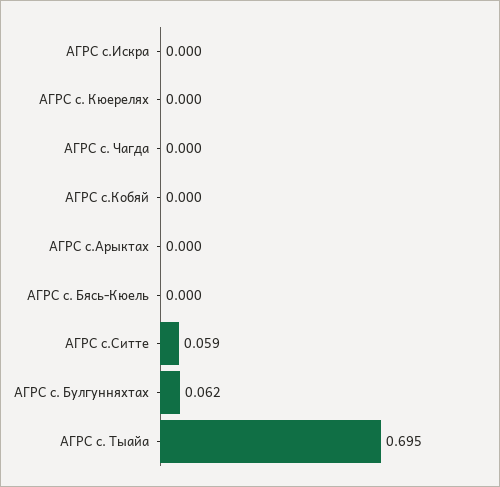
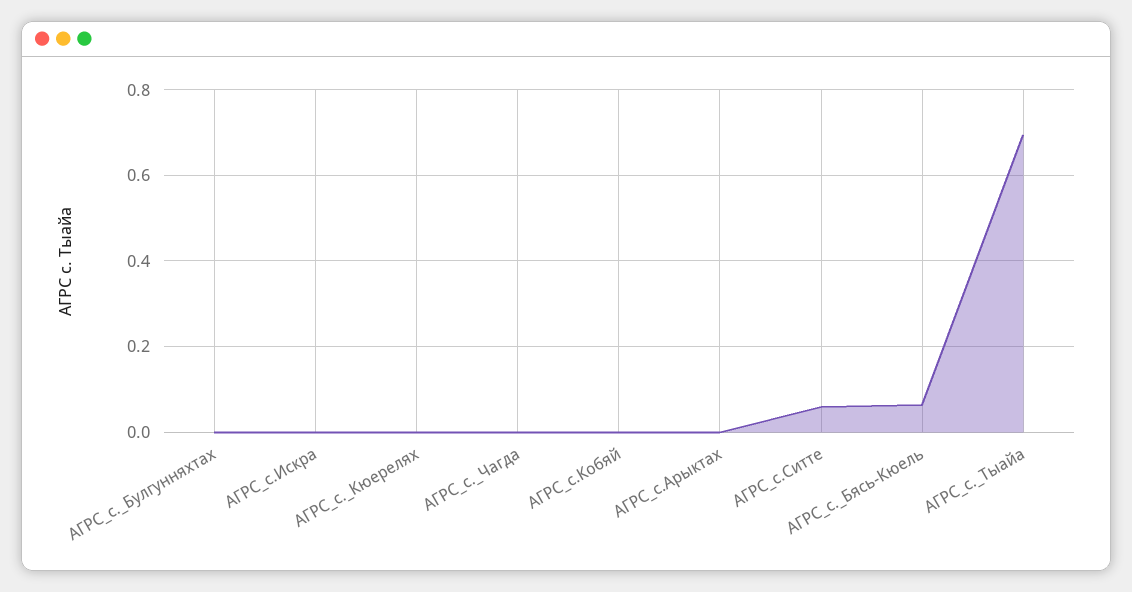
АГРС с. Бясь-Кюель: 0 -> 0.06
АГРС с. Булгунняхтах: 0.062 -> 0

